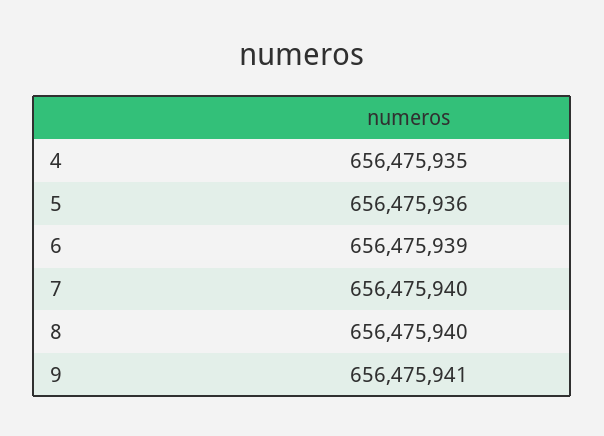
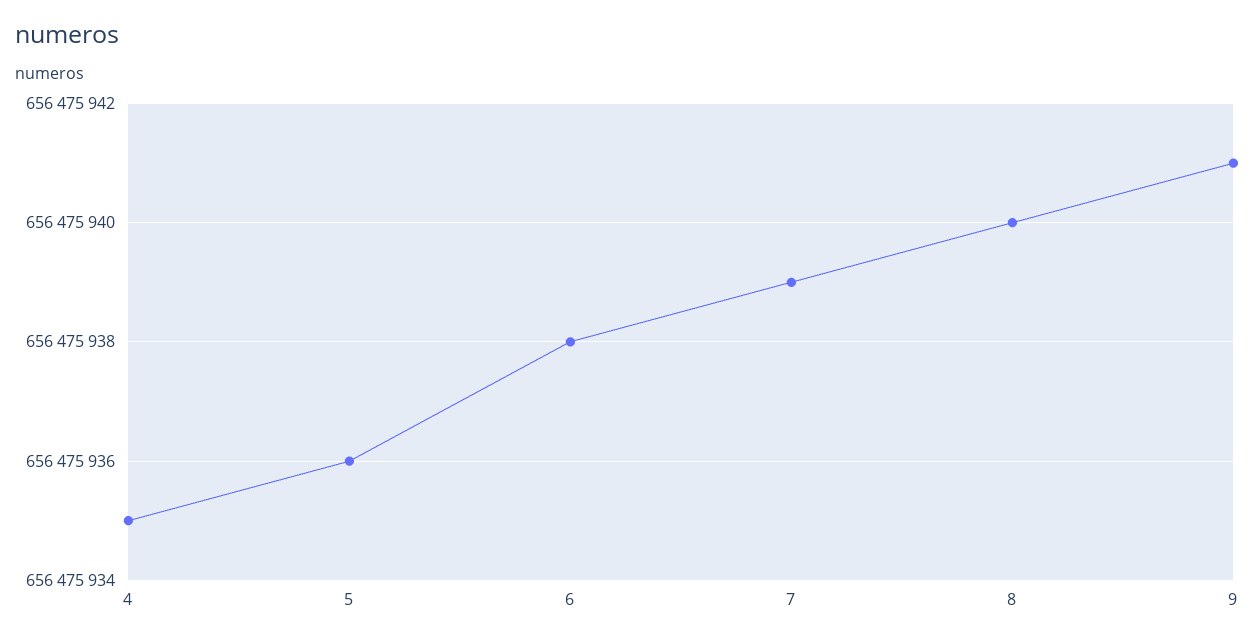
6: 656475939 -> 656475938
7: 656475940 -> 656475939

